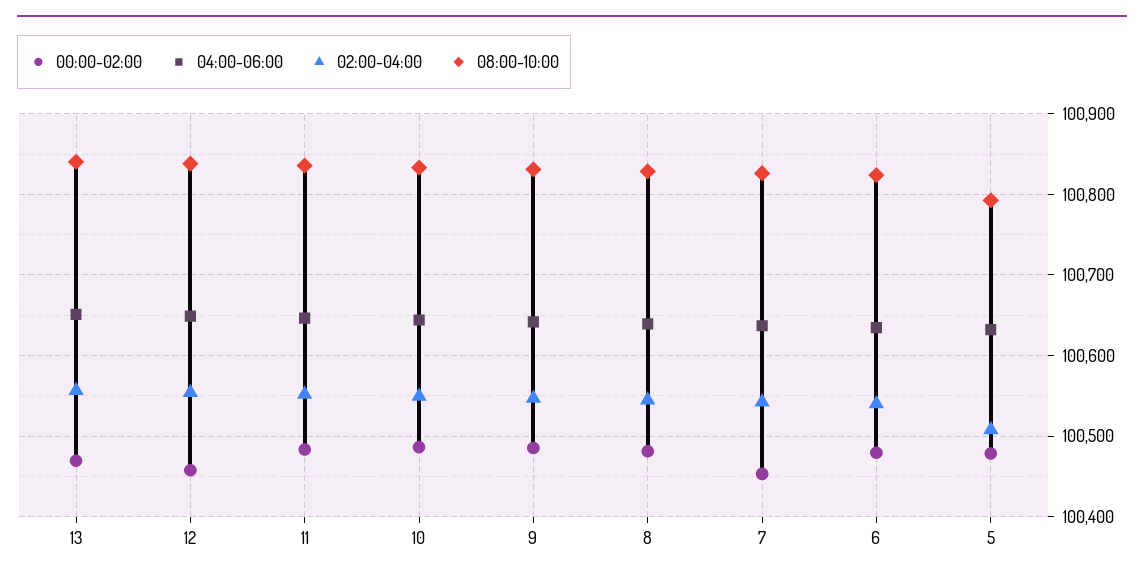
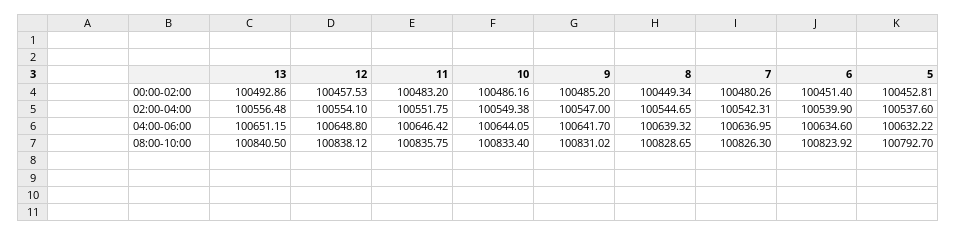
00:00-02:00, 13: 100470 -> 100492.86
00:00-02:00, 8: 100480 -> 100449.34
00:00-02:00, 7: 100450 -> 100480.26
00:00-02:00, 6: 100480 -> 100451.4
00:00-02:00, 5: 100480 -> 100452.81
02:00-04:00, 5: 100510 -> 100537.6

